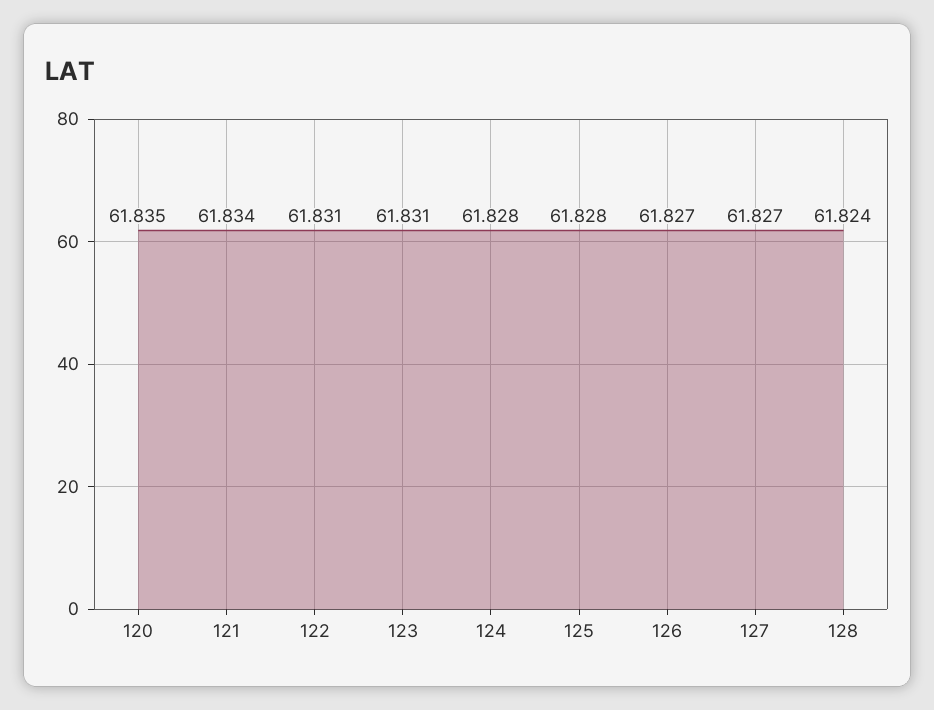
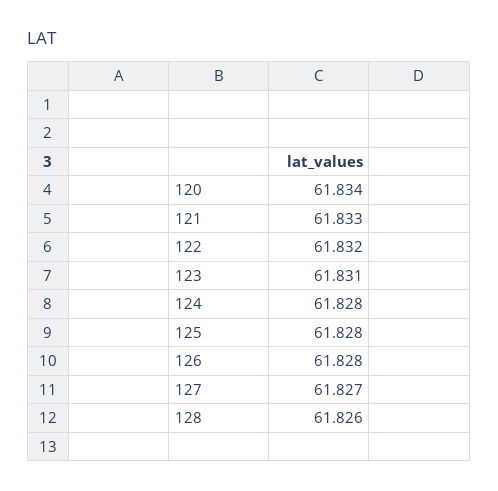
120: 61.835 -> 61.834
121: 61.834 -> 61.833
122: 61.831 -> 61.832
126: 61.827 -> 61.828
128: 61.824 -> 61.826

